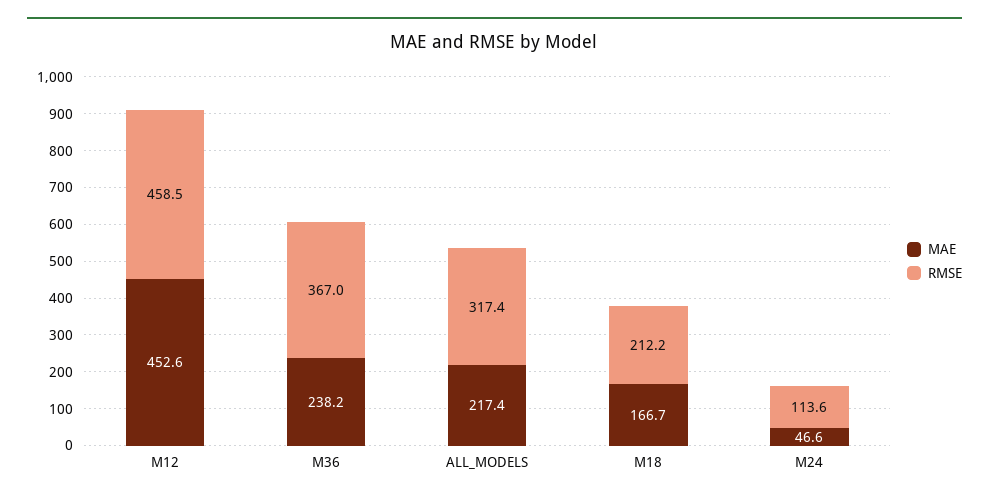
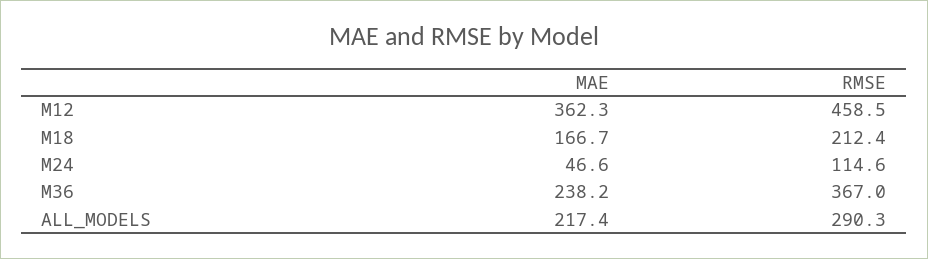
MAE, M12: 452.6 -> 362.3
RMSE, ALL_MODELS: 317.4 -> 290.3
RMSE, M18: 212.2 -> 212.4
RMSE, M24: 113.6 -> 114.6

